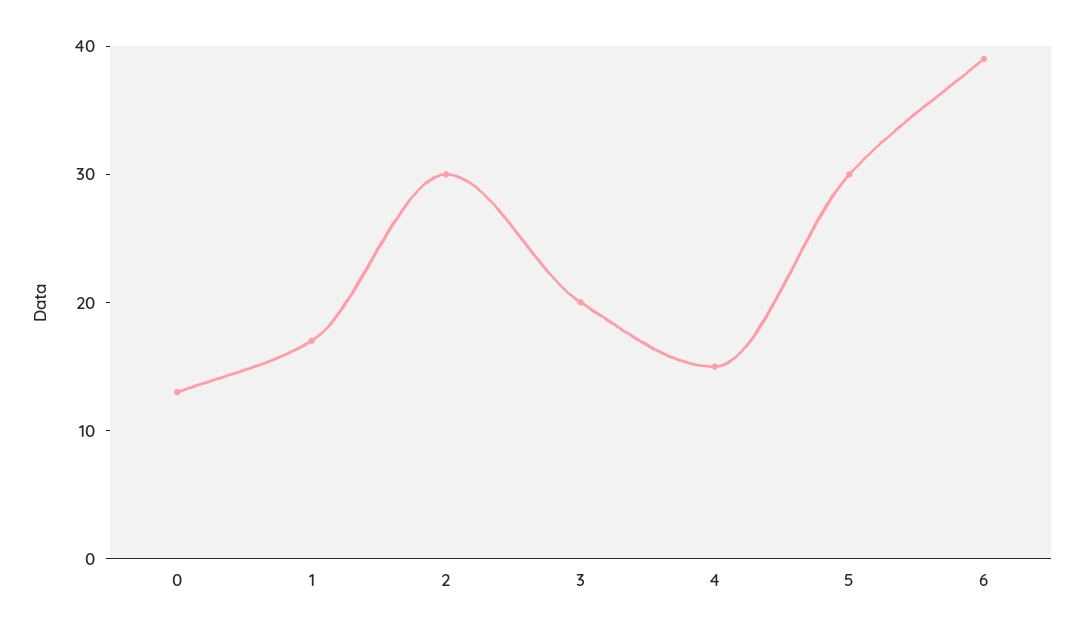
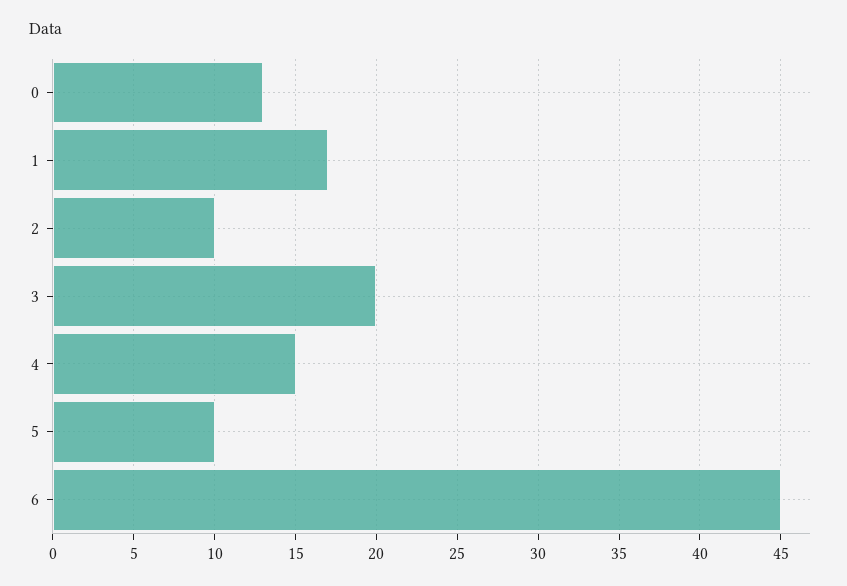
2: 30 -> 10
5: 30 -> 10
6: 39 -> 45

